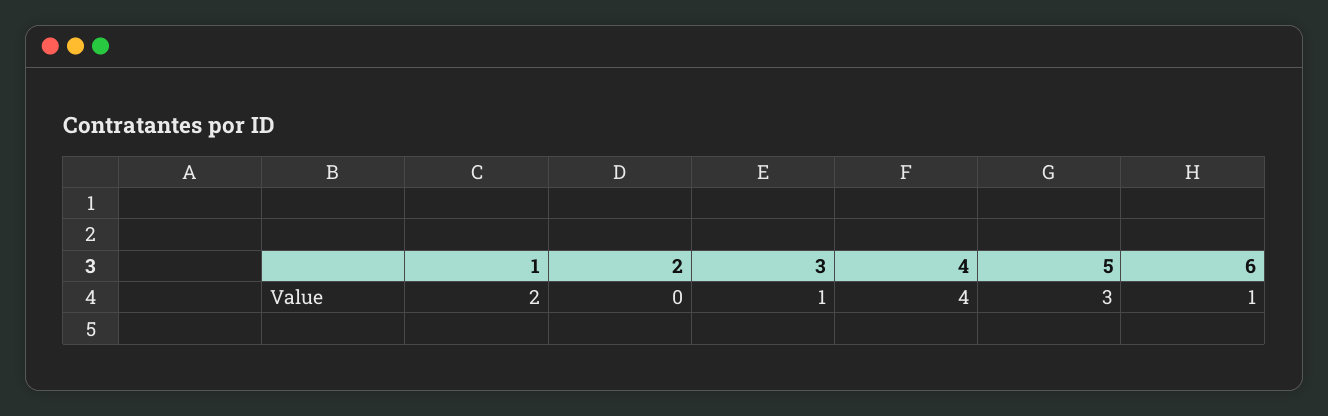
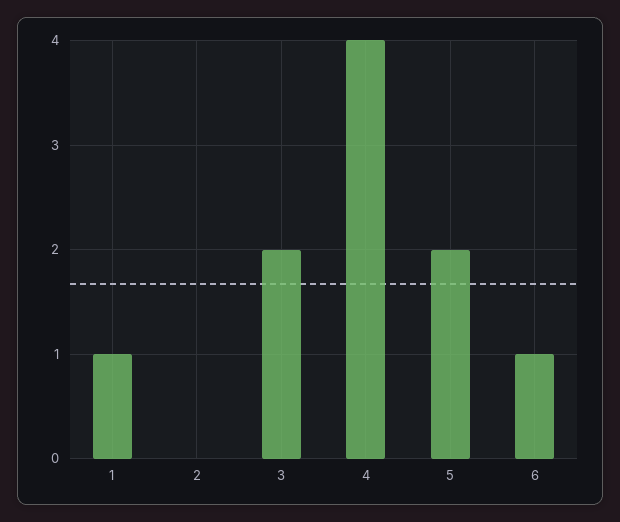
1: 2 -> 1
3: 1 -> 2
5: 3 -> 2

